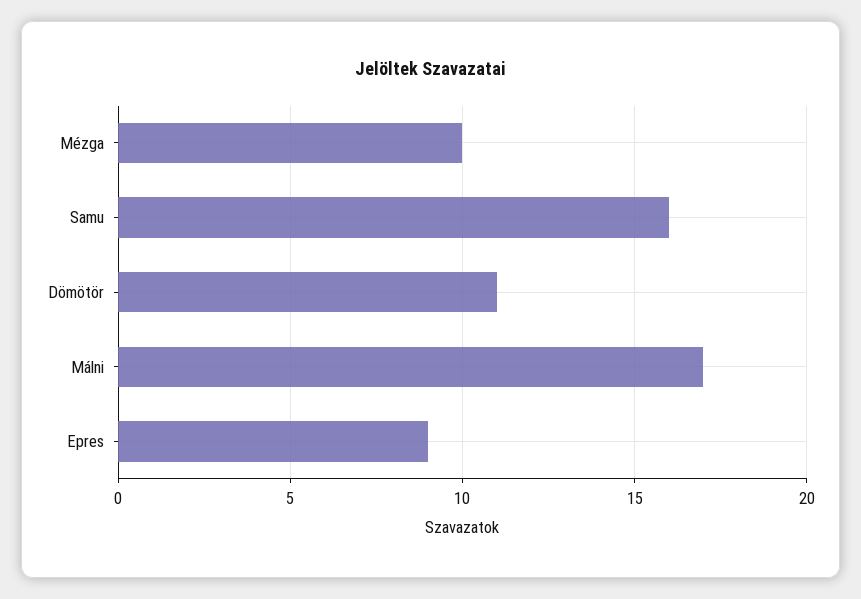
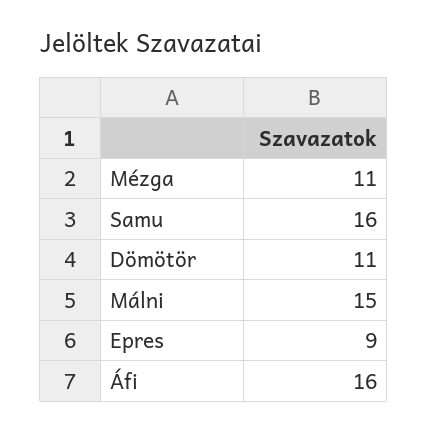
Mézga: 10 -> 11
Málni: 17 -> 15
Áfi: none -> 16

